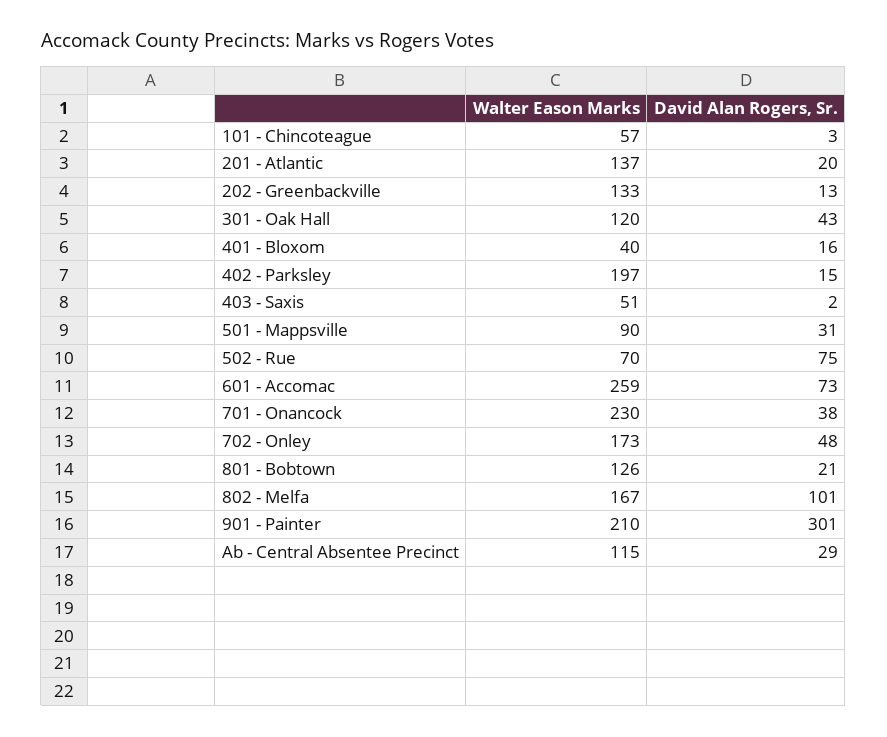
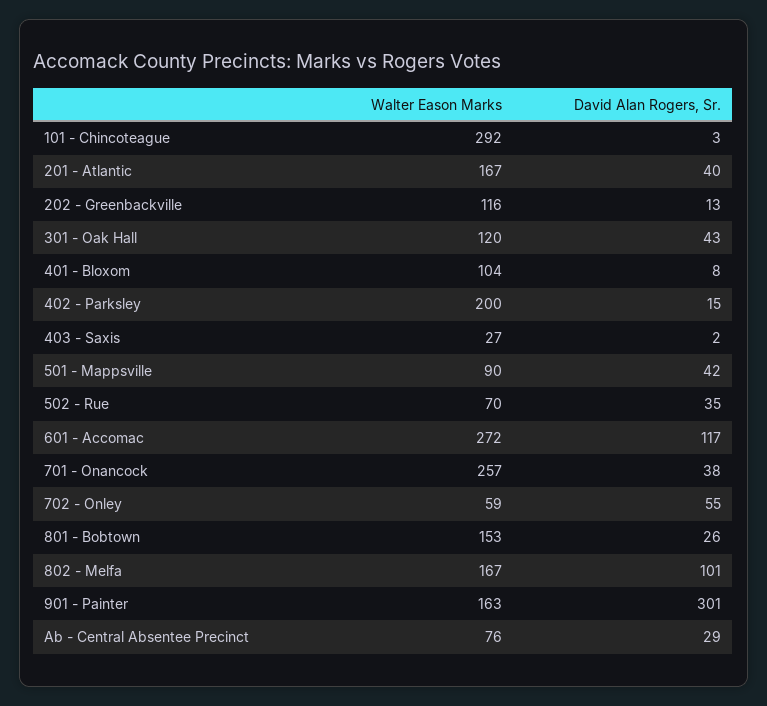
Walter Eason Marks, 101 - Chincoteague: 57 -> 292
Walter Eason Marks, 201 - Atlantic: 137 -> 167
David Alan Rogers, Sr., 201 - Atlantic: 20 -> 40
Walter Eason Marks, 202 - Greenbackville: 133 -> 116
Walter Eason Marks, 401 - Bloxom: 40 -> 104
David Alan Rogers, Sr., 401 - Bloxom: 16 -> 8
Walter Eason Marks, 402 - Parksley: 197 -> 200
Walter Eason Marks, 403 - Saxis: 51 -> 27
David Alan Rogers, Sr., 501 - Mappsville: 31 -> 42
David Alan Rogers, Sr., 502 - Rue: 75 -> 35
Walter Eason Marks, 601 - Accomac: 259 -> 272
David Alan Rogers, Sr., 601 - Accomac: 73 -> 117
Walter Eason Marks, 701 - Onancock: 230 -> 257
Walter Eason Marks, 702 - Onley: 173 -> 59
David Alan Rogers, Sr., 702 - Onley: 48 -> 55
Walter Eason Marks, 801 - Bobtown: 126 -> 153
David Alan Rogers, Sr., 801 - Bobtown: 21 -> 26
Walter Eason Marks, 901 - Painter: 210 -> 163
Walter Eason Marks, Ab - Central Absentee Precinct: 115 -> 76

